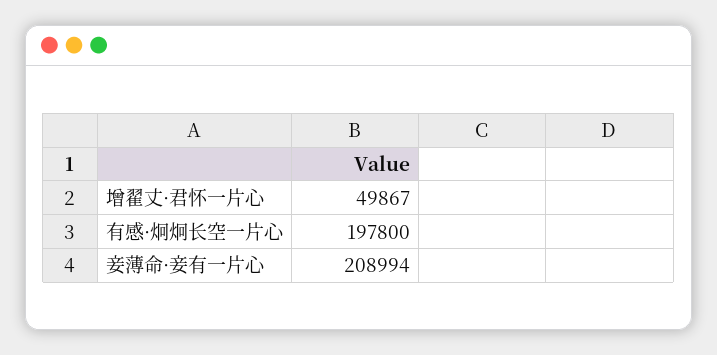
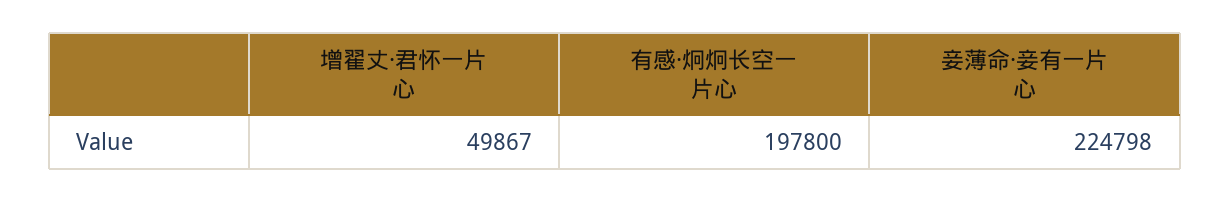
妾薄命·妾有一片心: 208994 -> 224798

